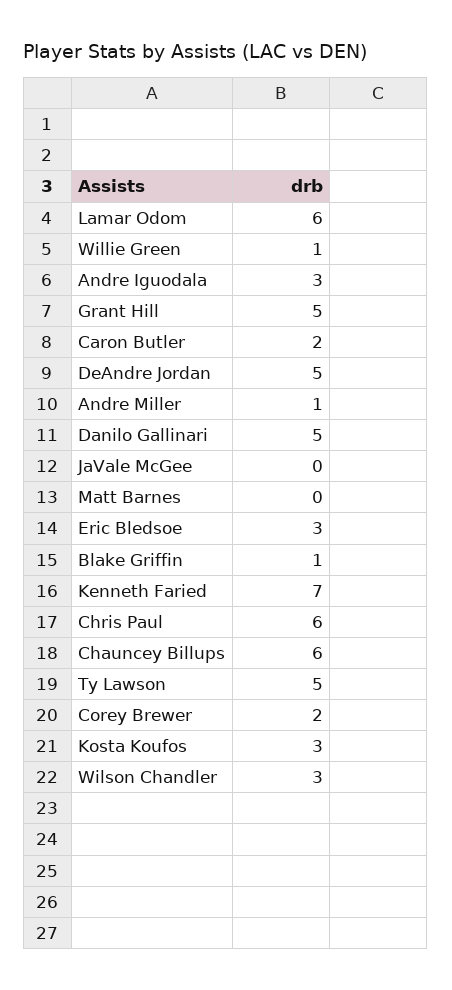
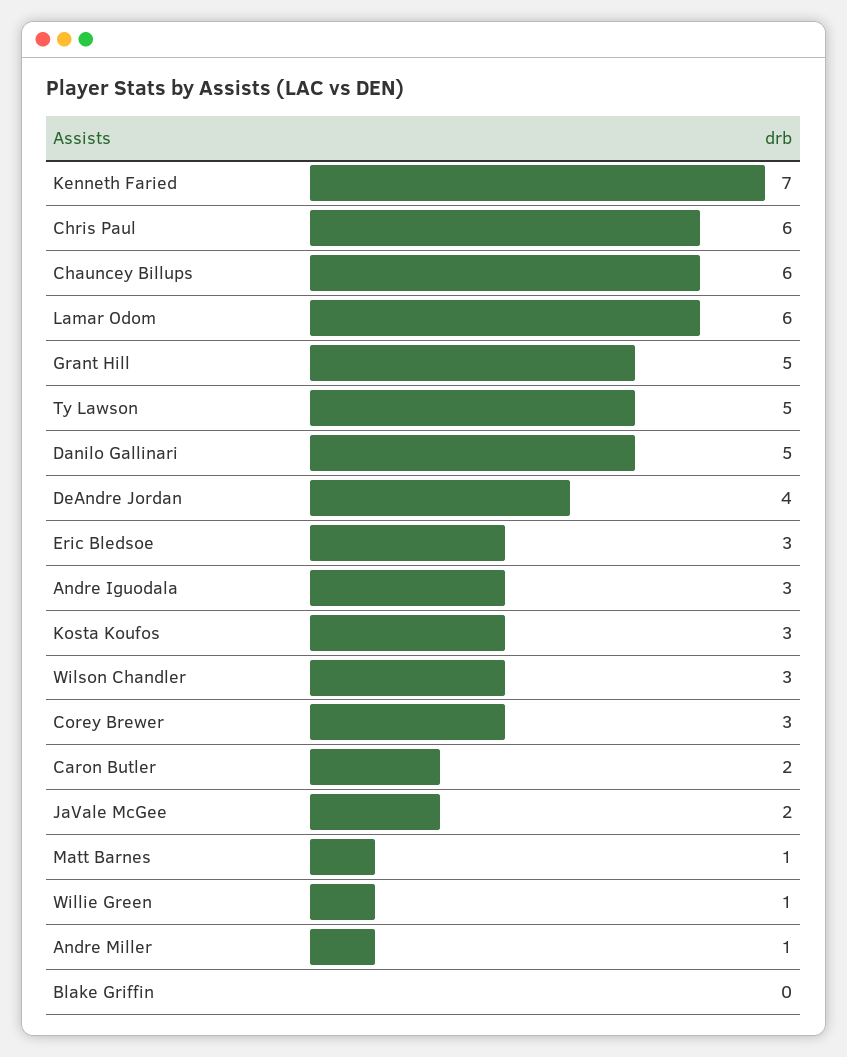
DeAndre Jordan: 5 -> 4
JaVale McGee: 0 -> 2
Matt Barnes: 0 -> 1
Blake Griffin: 1 -> 0
Corey Brewer: 2 -> 3

